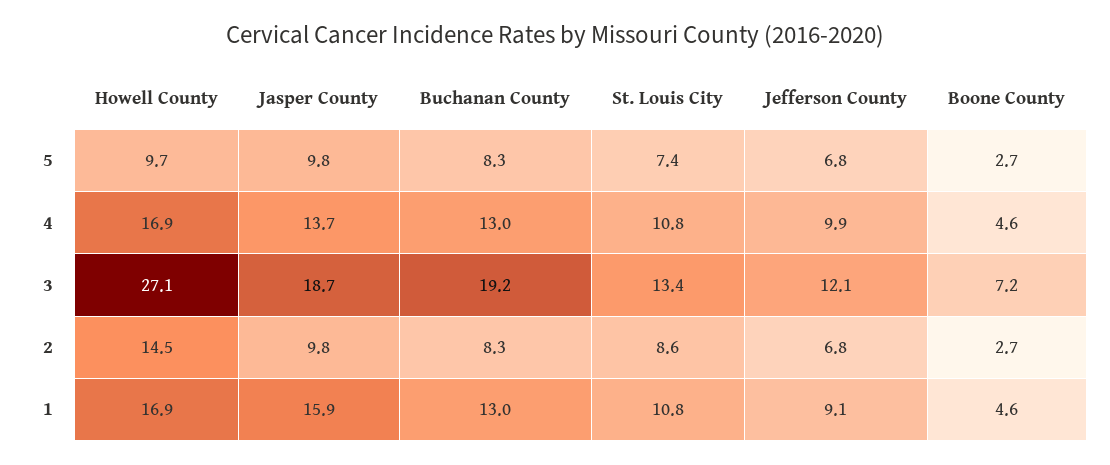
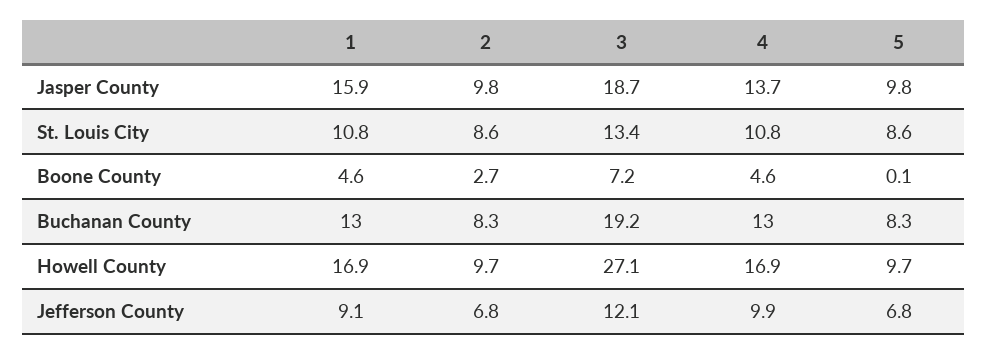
St. Louis City, 5: 7.4 -> 8.6
Boone County, 5: 2.7 -> 0.1
Howell County, 2: 14.5 -> 9.7

